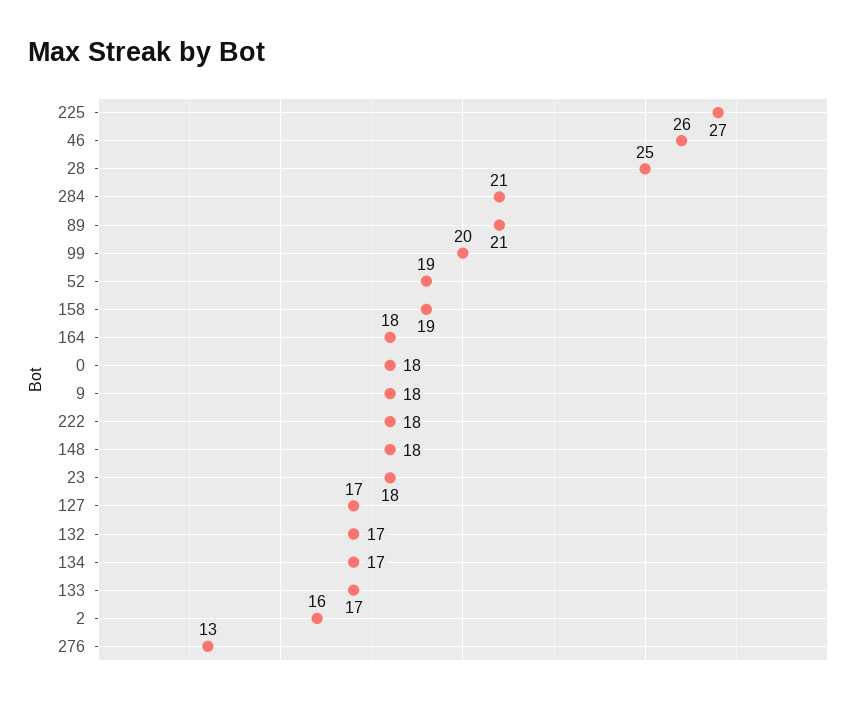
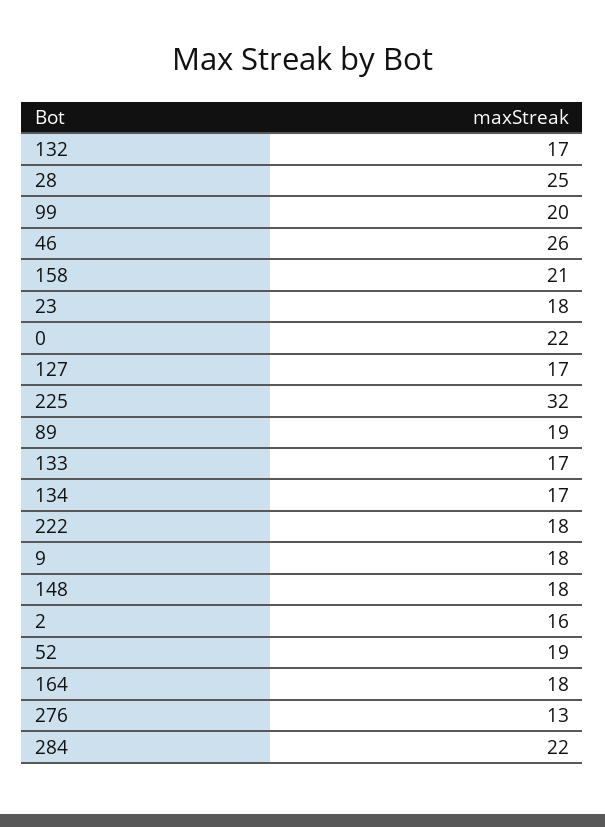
225: 27 -> 32
284: 21 -> 22
89: 21 -> 19
158: 19 -> 21
0: 18 -> 22

